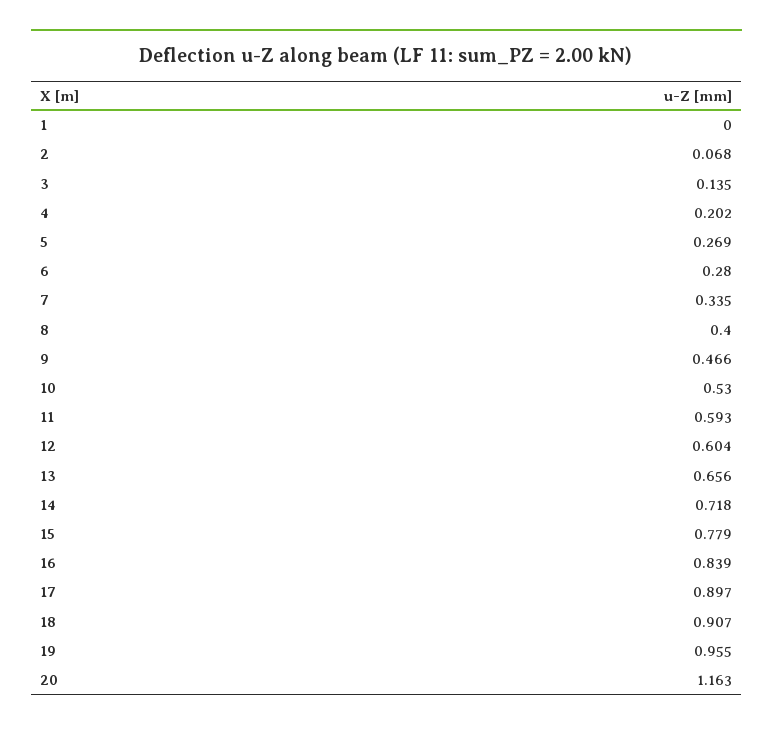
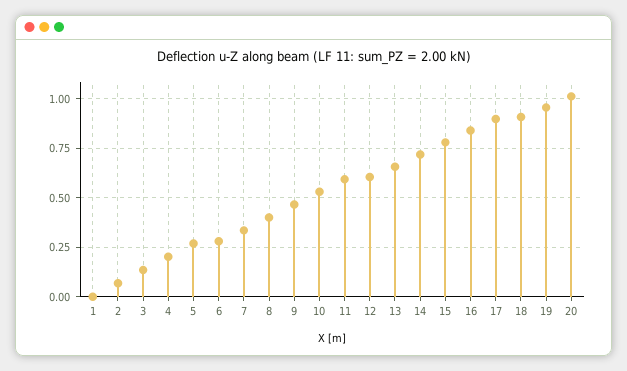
20: 1.163 -> 1

